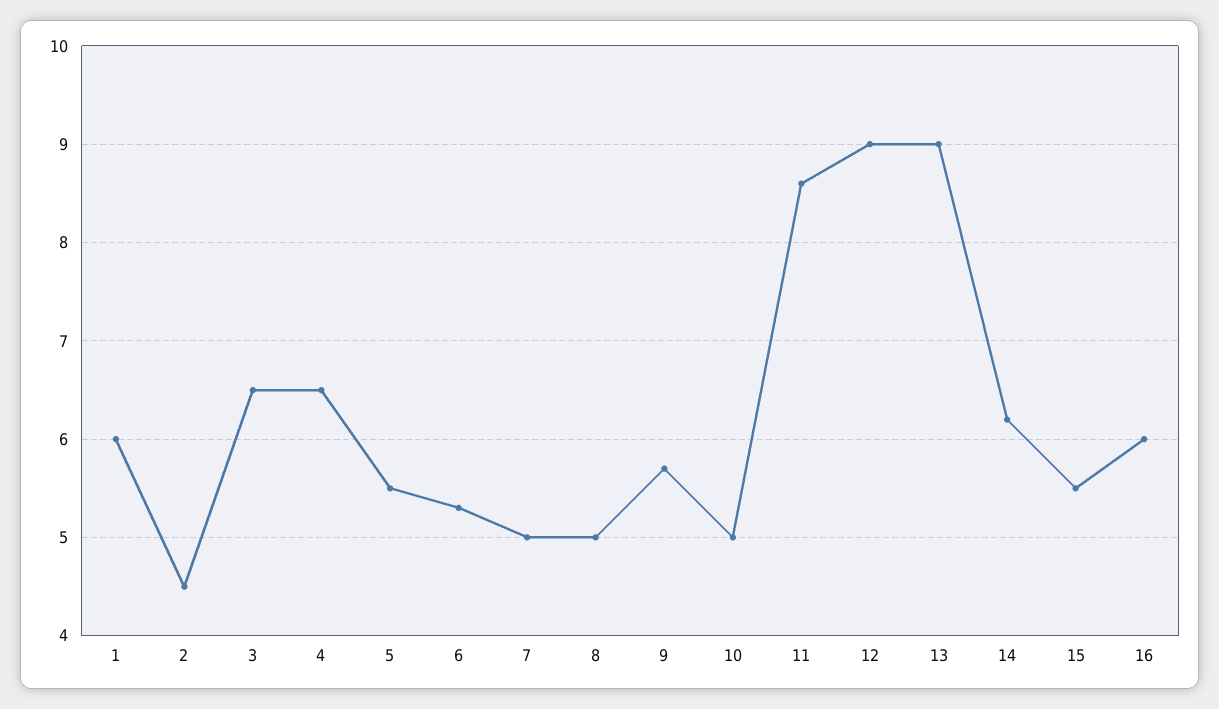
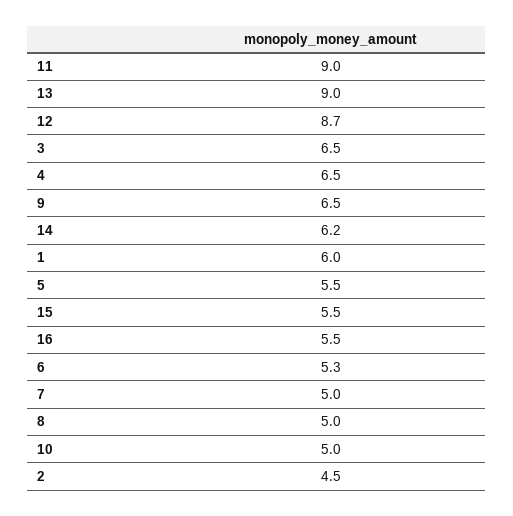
9: 5.7 -> 6.5
11: 8.6 -> 9
12: 9 -> 8.7
16: 6 -> 5.5

